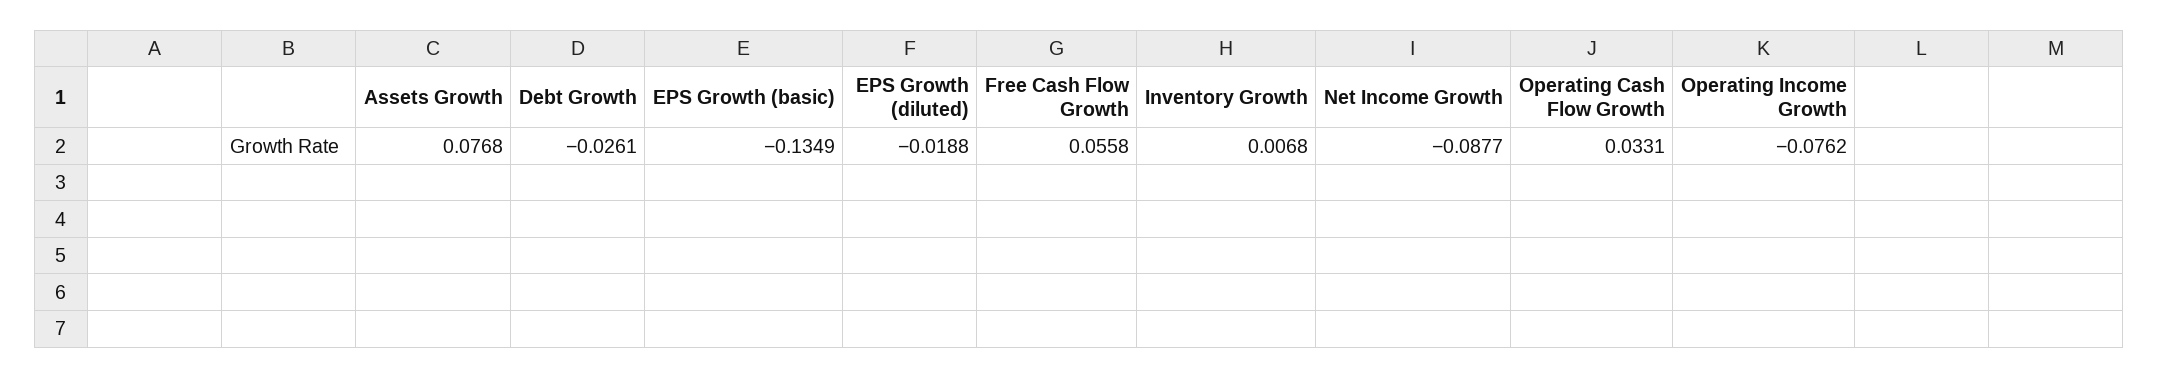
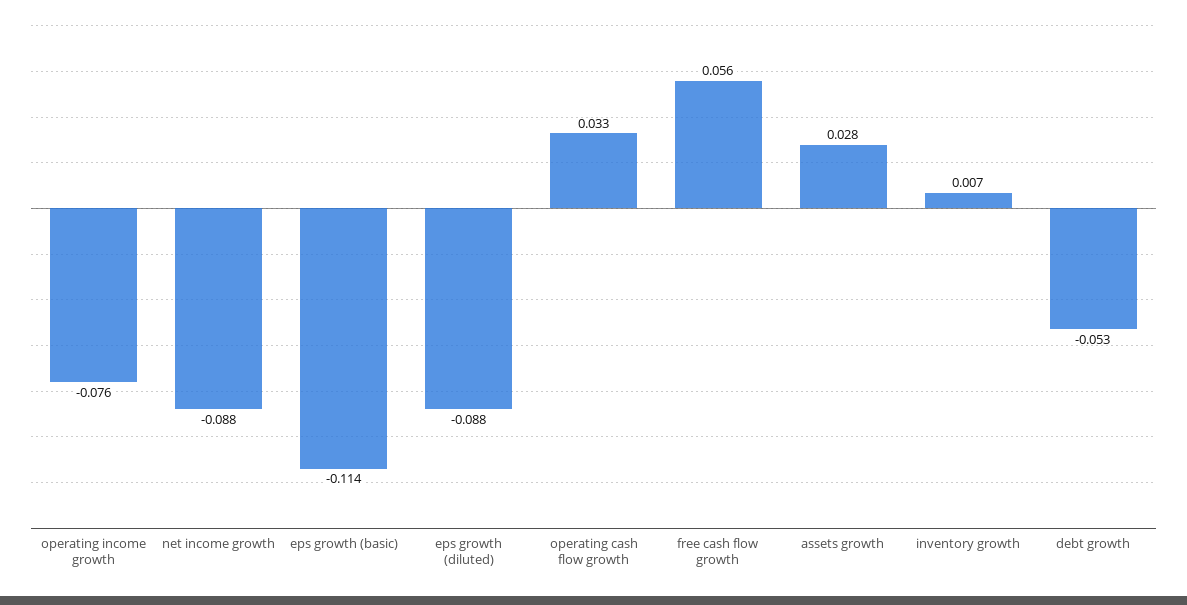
Assets Growth: 0.0768 -> 0.028
Debt Growth: -0.0261 -> -0.053
EPS Growth (basic): -0.1349 -> -0.114
EPS Growth (diluted): -0.0188 -> -0.088

